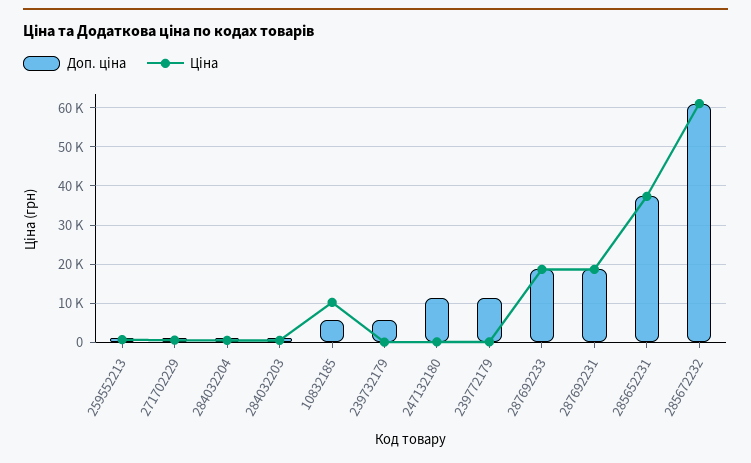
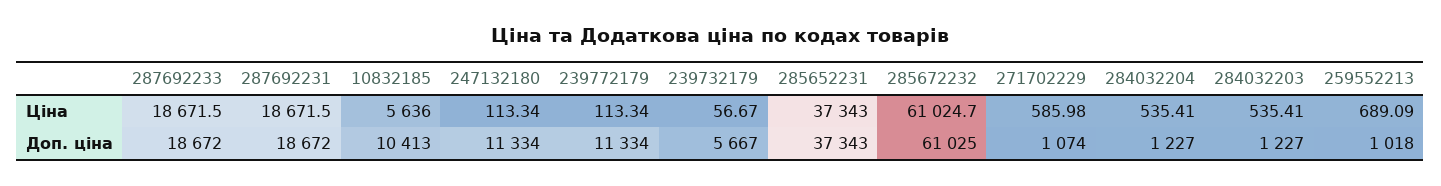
Доп. ціна, 10832185: 6000 -> 10413
Ціна, 10832185: 10000 -> 5636

